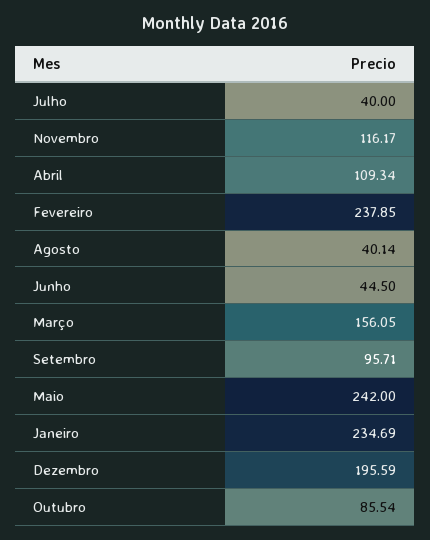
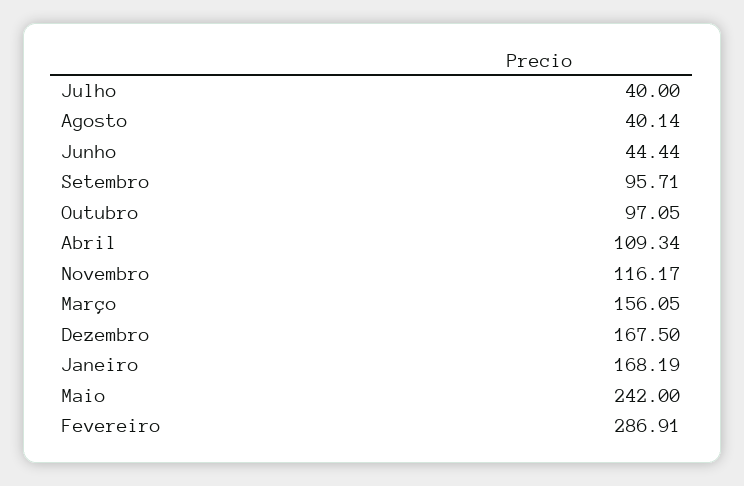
Fevereiro: 237.85 -> 286.91
Junho: 44.5 -> 44.44
Janeiro: 234.69 -> 168.19
Dezembro: 195.59 -> 167.5
Outubro: 85.54 -> 97.05

